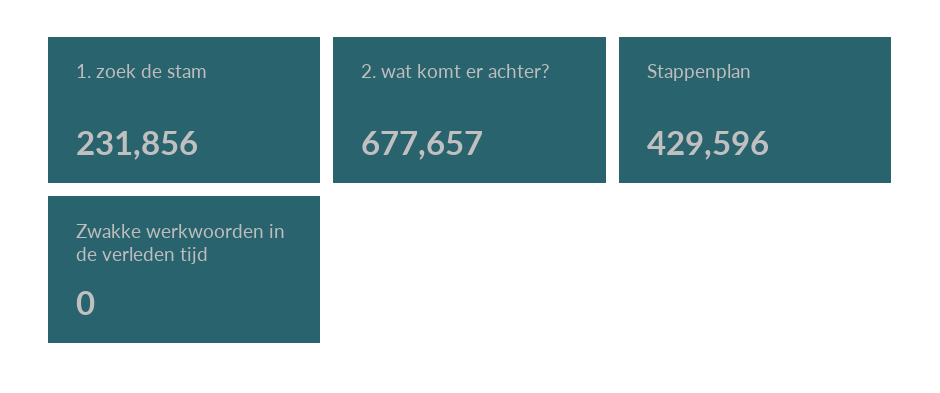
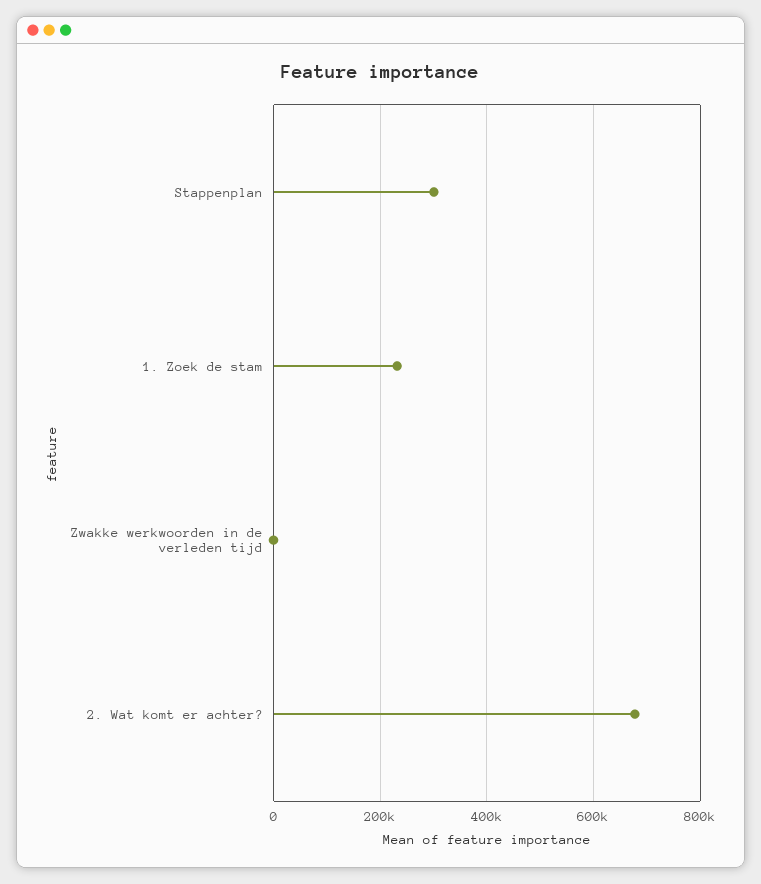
Stappenplan: 429596 -> 300000

